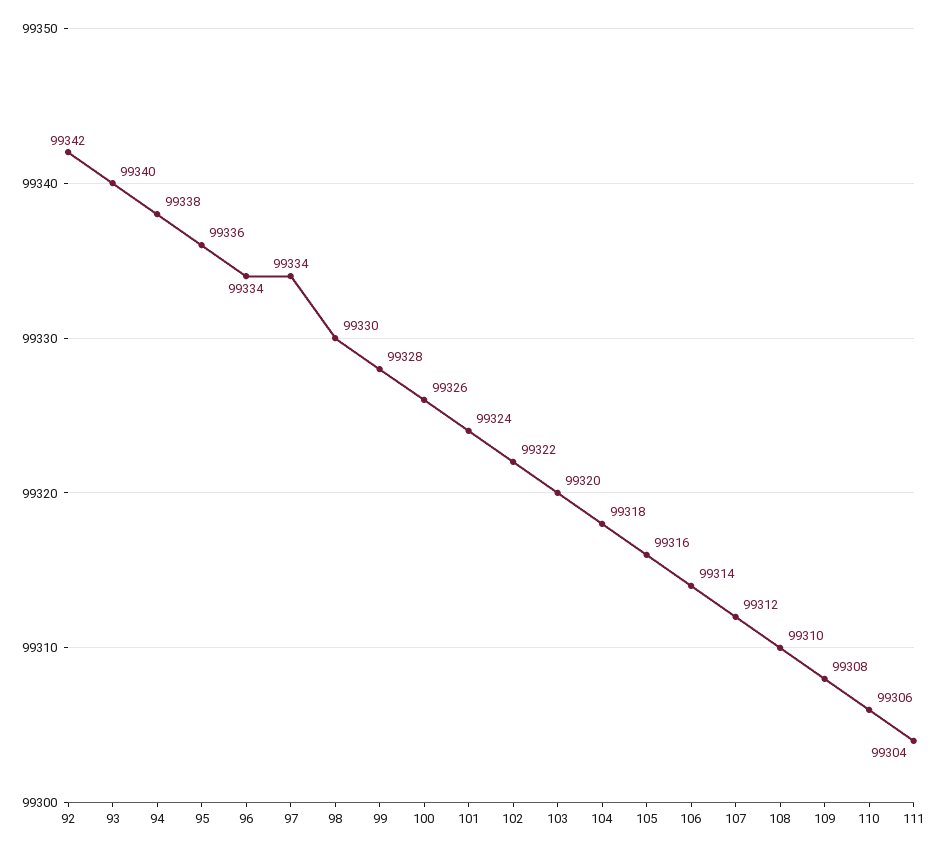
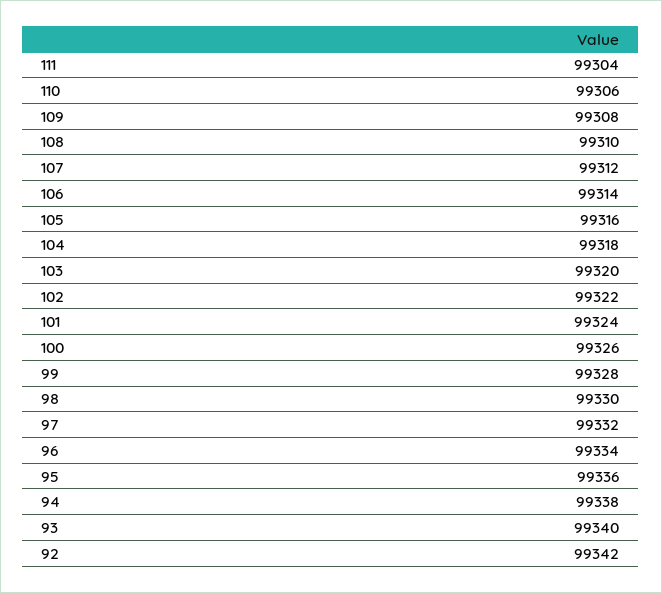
97: 99334 -> 99332

